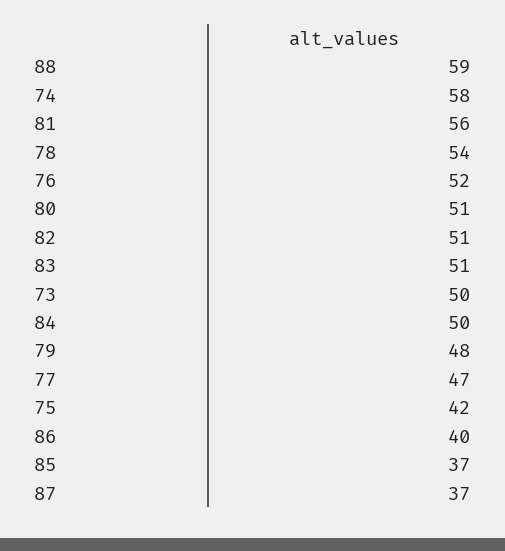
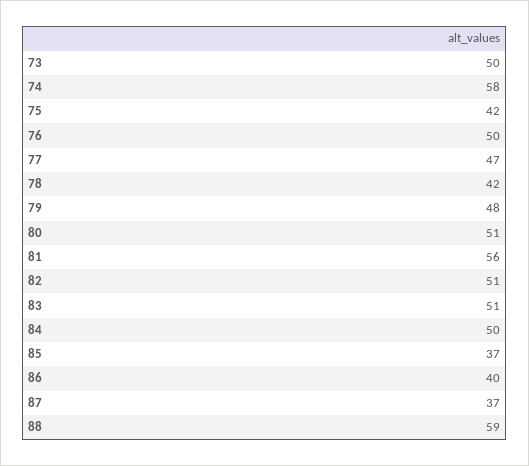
78: 54 -> 42
76: 52 -> 50

